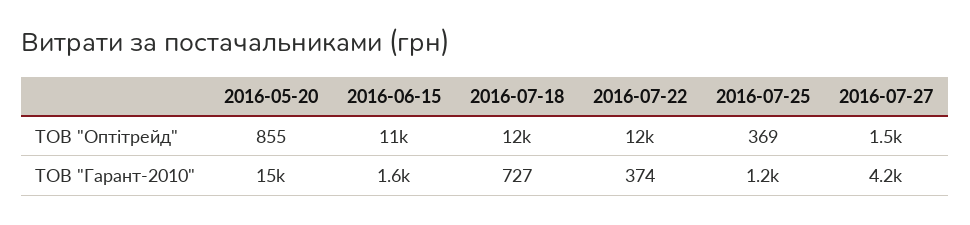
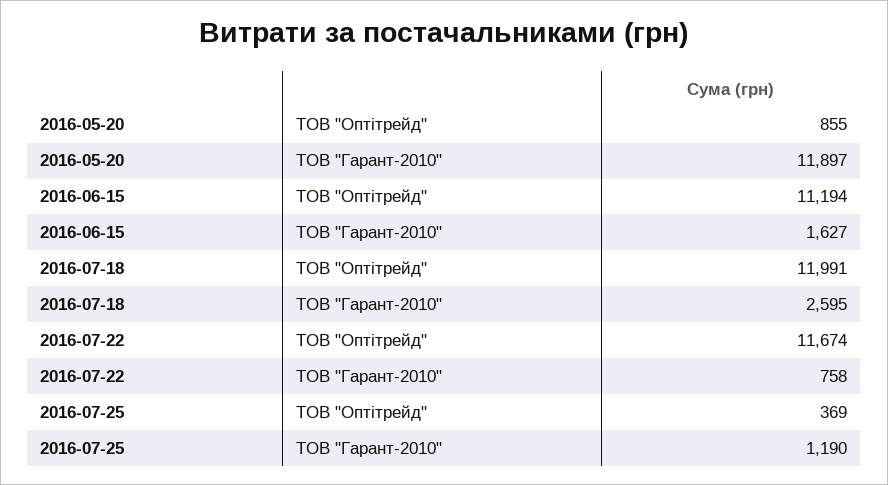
2016-07-27, ТОВ "Оптітрейд": 1500 -> none
2016-05-20, ТОВ "Гарант-2010": 15000 -> 11897
2016-07-18, ТОВ "Гарант-2010": 727 -> 2595
2016-07-22, ТОВ "Гарант-2010": 374 -> 758
2016-07-27, ТОВ "Гарант-2010": 4200 -> none

